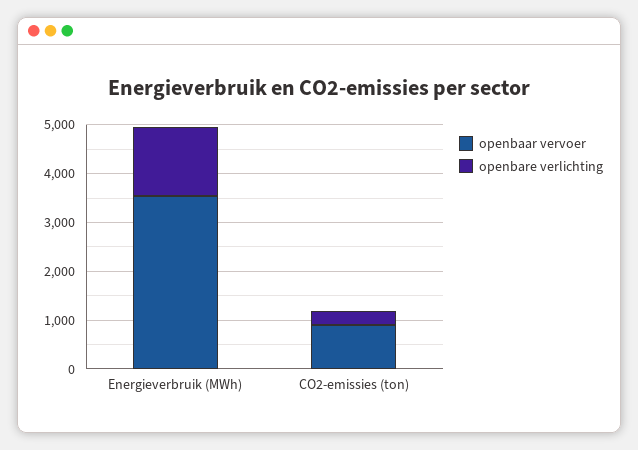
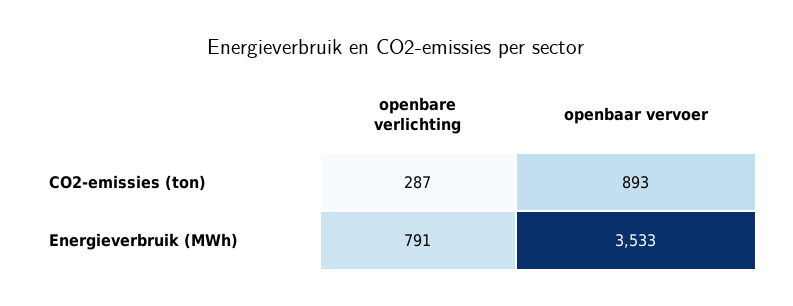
openbare verlichting, Energieverbruik (MWh): 1400 -> 791

